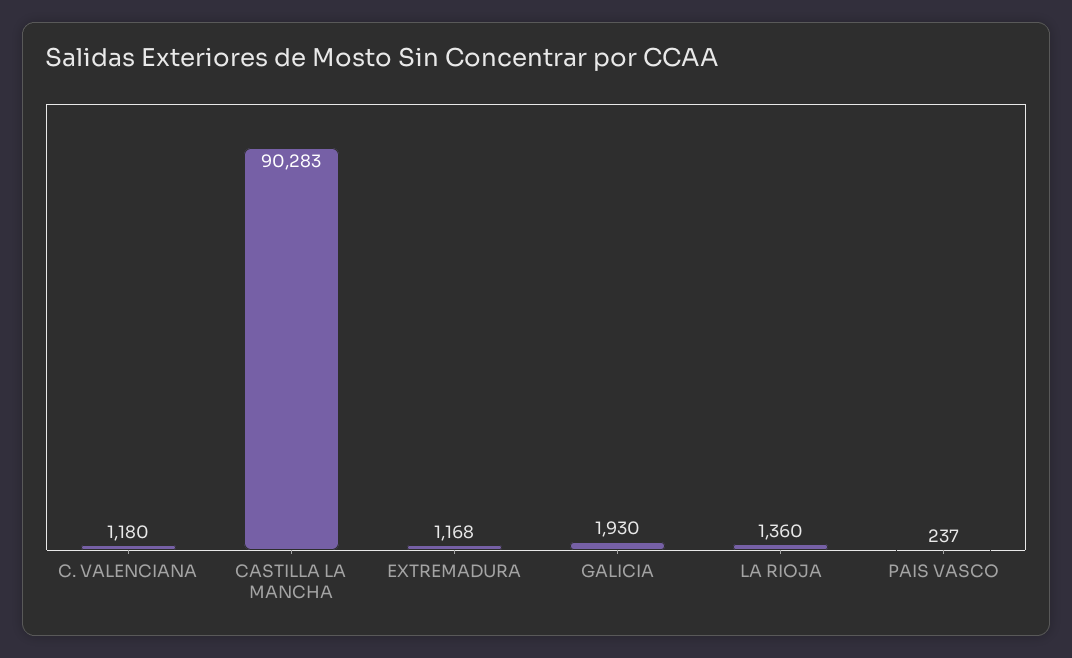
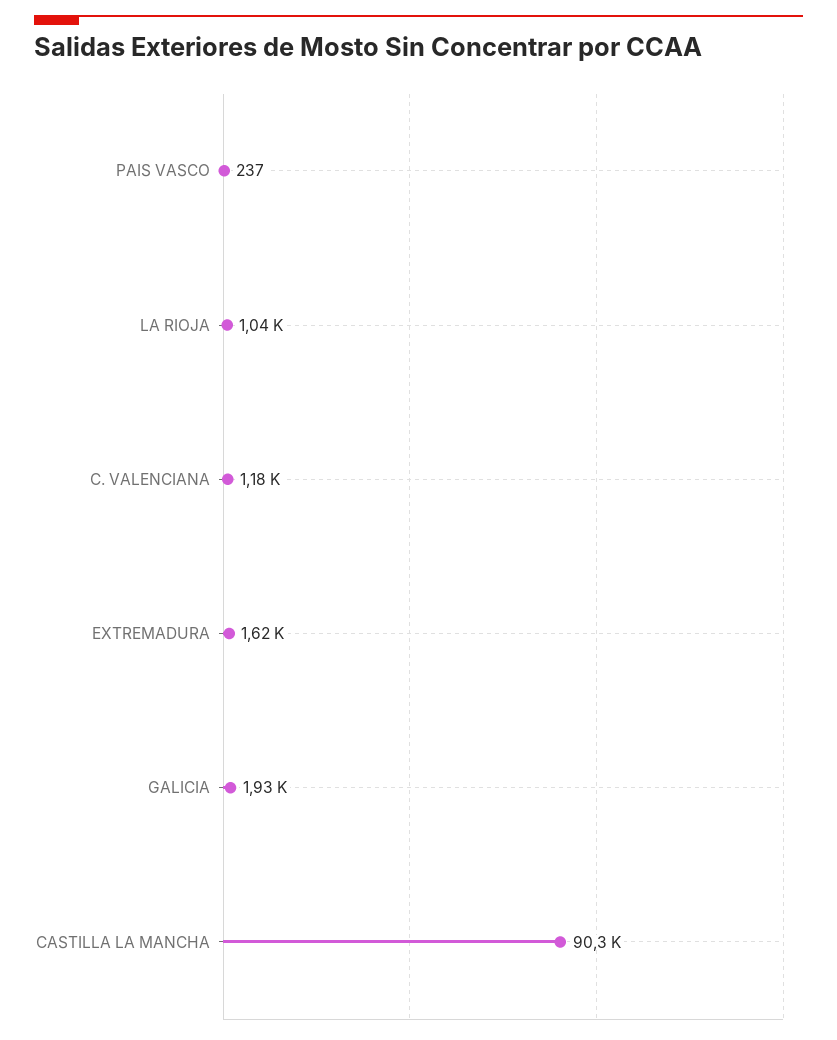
EXTREMADURA: 1168 -> 1620
LA RIOJA: 1360 -> 1040

